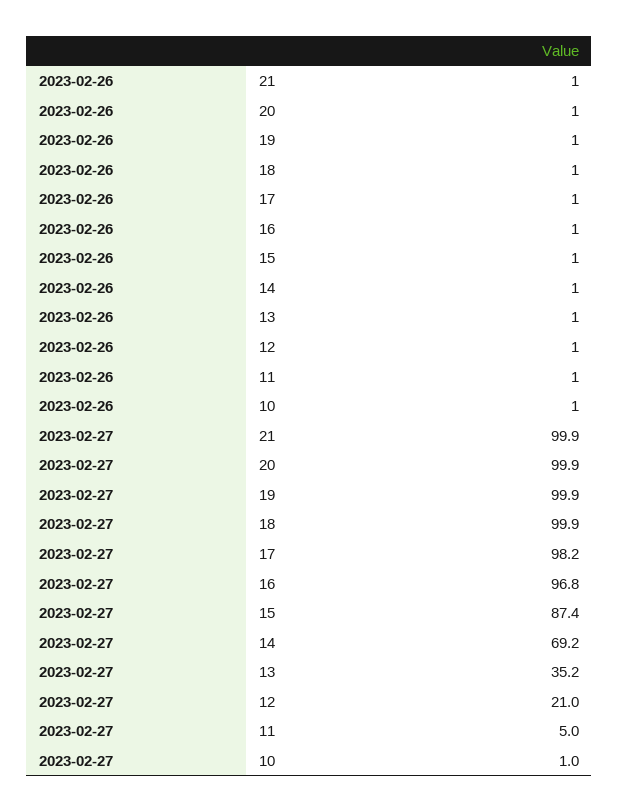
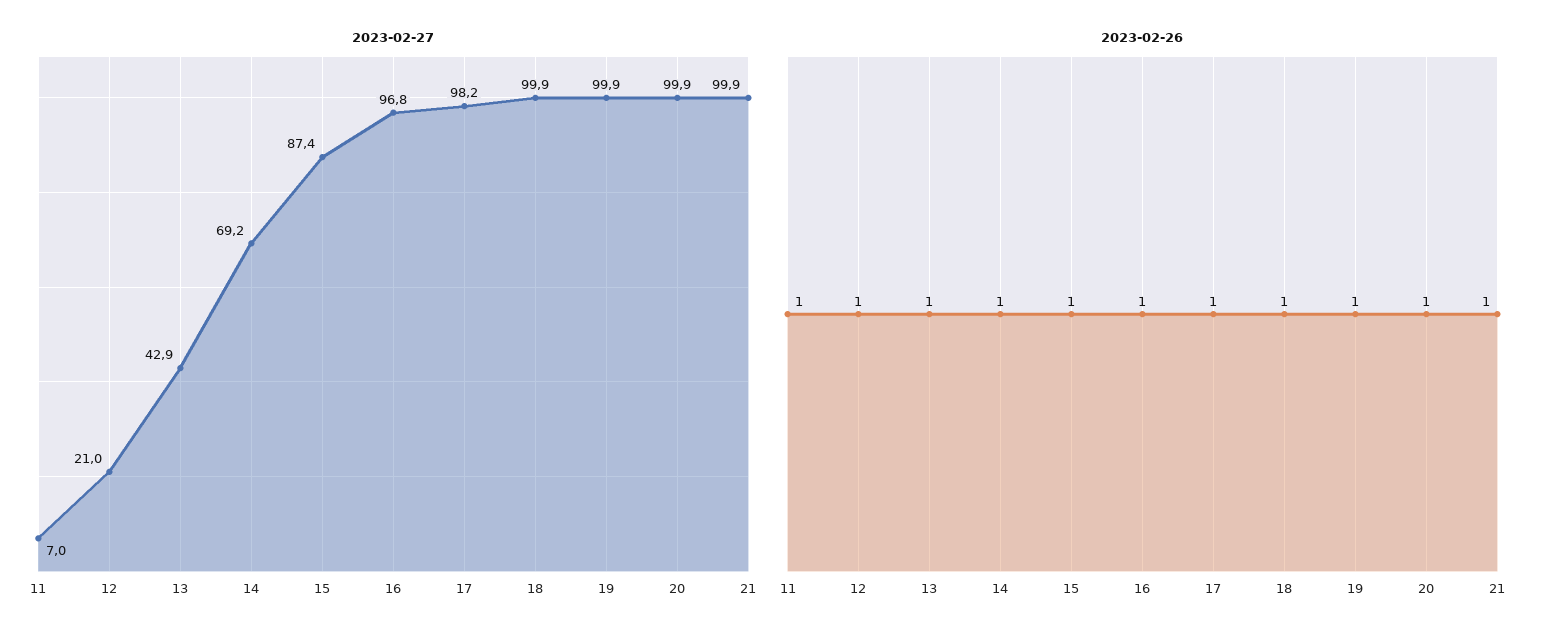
2023-02-26, 10: 1 -> none
2023-02-27, 13: 35.2 -> 42.9
2023-02-27, 11: 5 -> 7
2023-02-27, 10: 1 -> none

